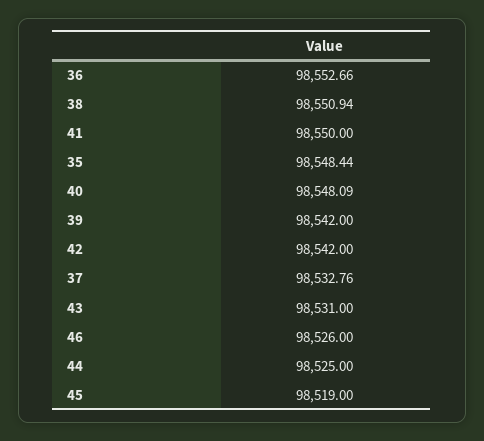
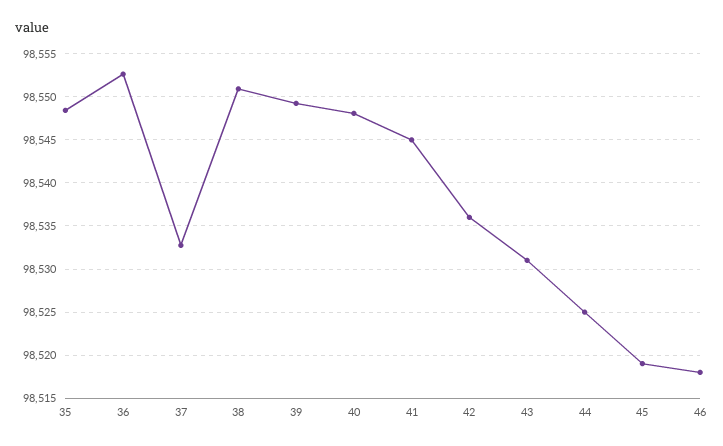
41: 98550 -> 98545
39: 98542 -> 98549
42: 98542 -> 98536
46: 98526 -> 98518

